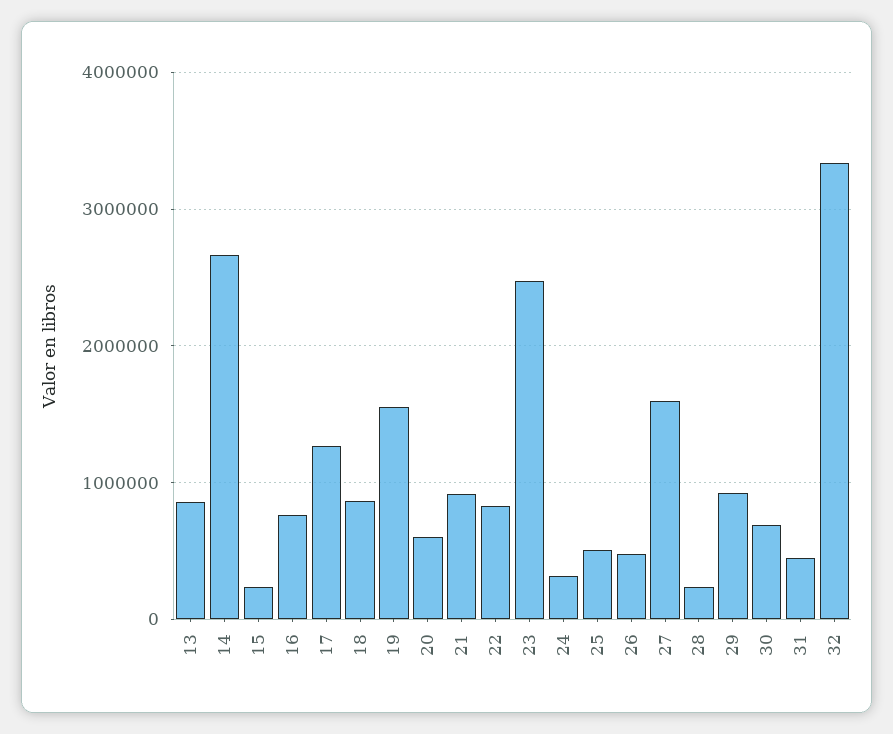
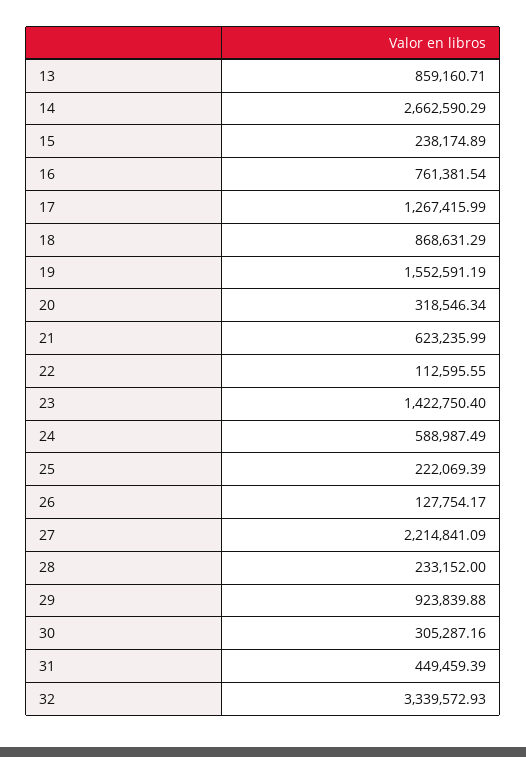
20: 600000 -> 318546.34
21: 900000 -> 623235.99
22: 800000 -> 112595.55
23: 2500000 -> 1422750.4
24: 300000 -> 588987.49
25: 500000 -> 222069.39
26: 500000 -> 127754.17
27: 1600000 -> 2214841.09
30: 700000 -> 305287.16

